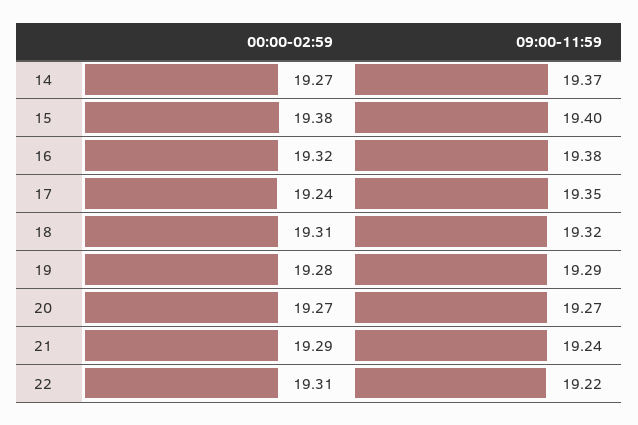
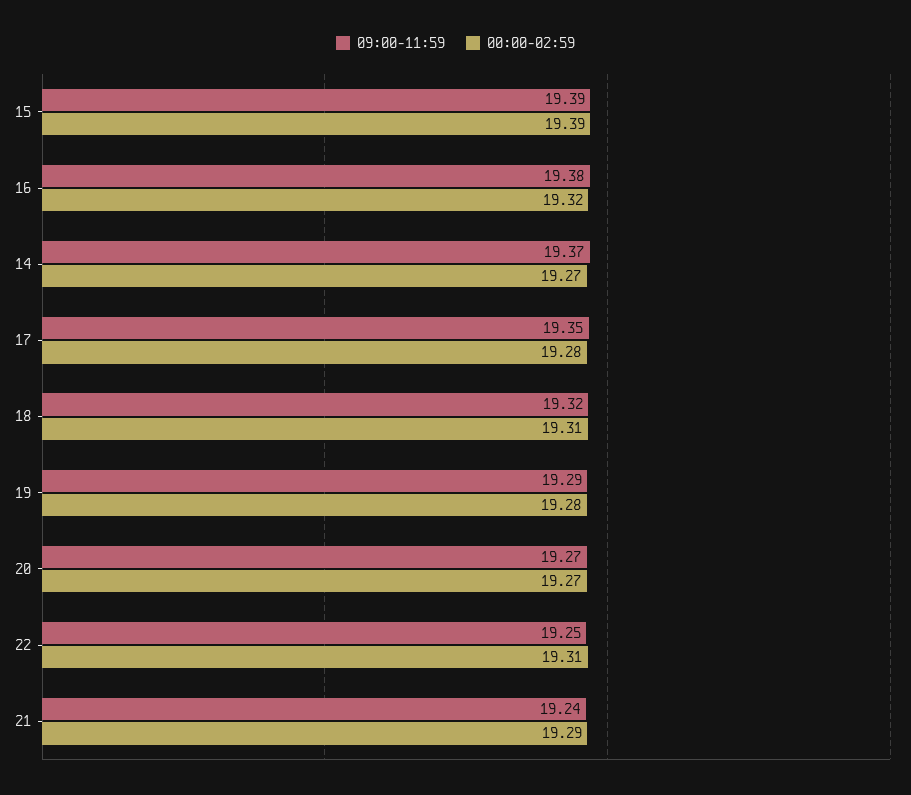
00:00-02:59, 15: 19.38 -> 19.39
09:00-11:59, 15: 19.4 -> 19.39
00:00-02:59, 17: 19.24 -> 19.28
09:00-11:59, 22: 19.22 -> 19.25

